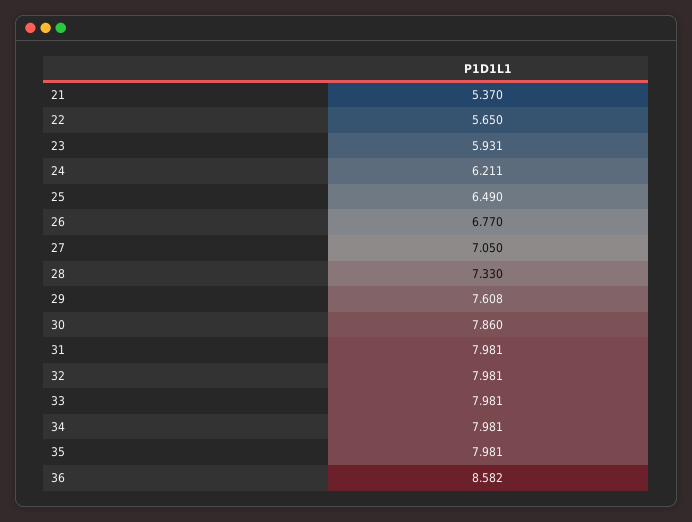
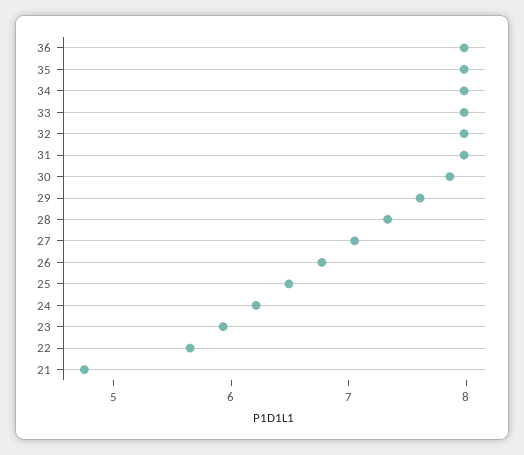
21: 5.37 -> 4.8
36: 8.582 -> 8

